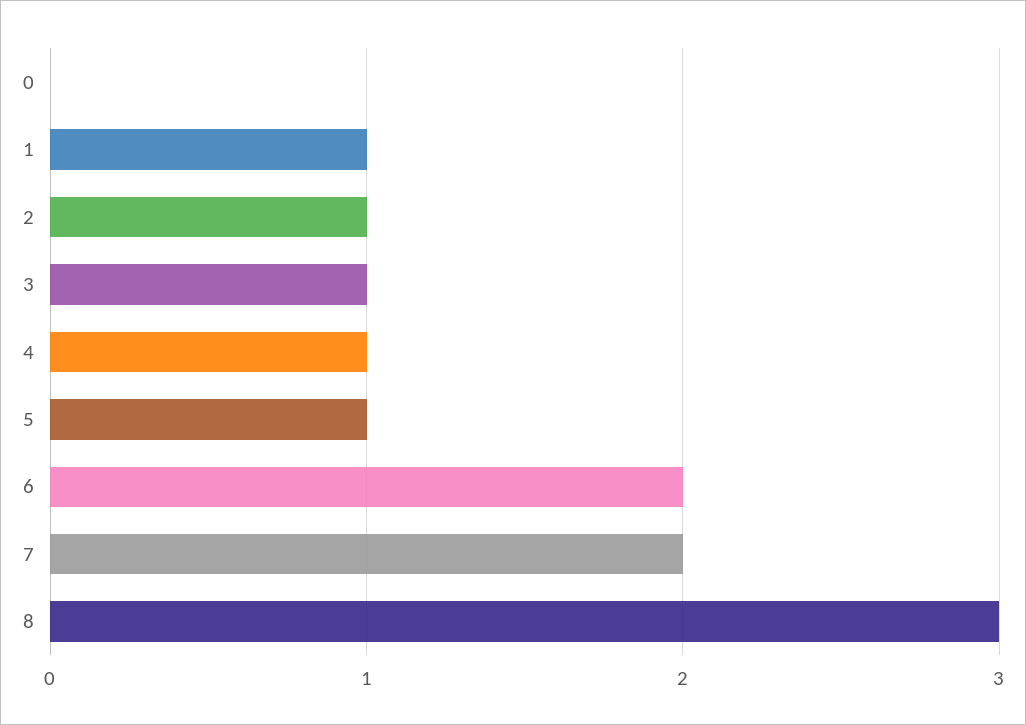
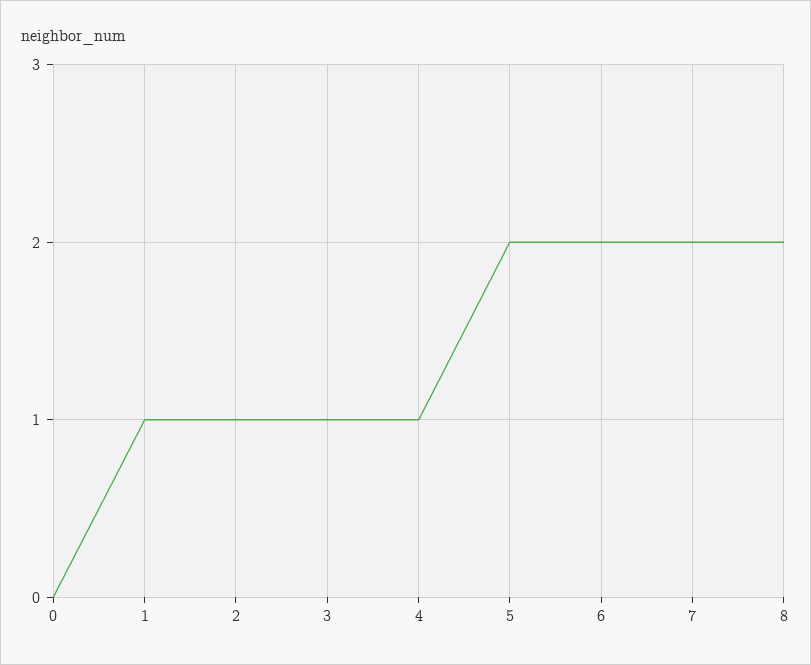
5: 1 -> 2
8: 3 -> 2

